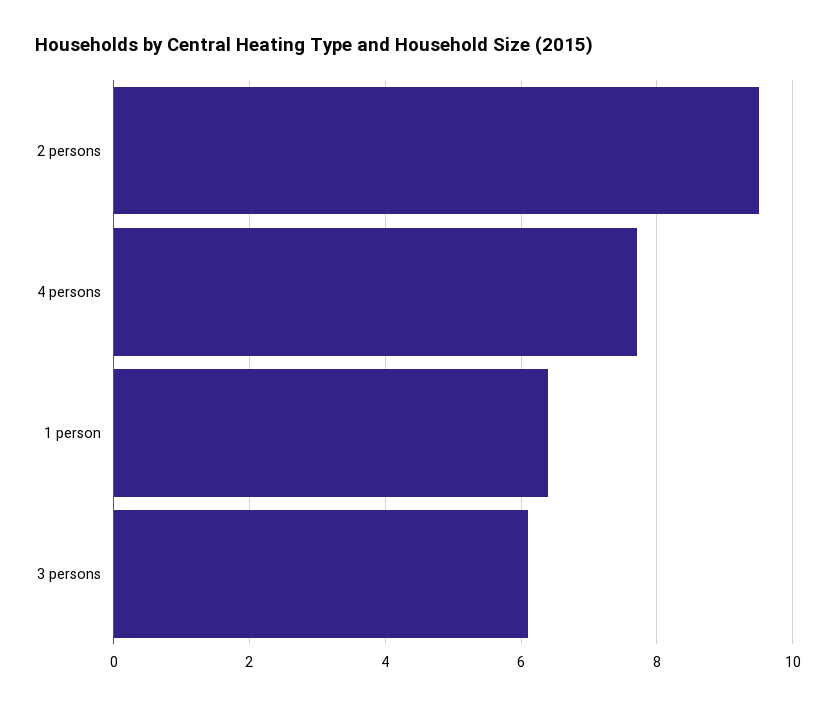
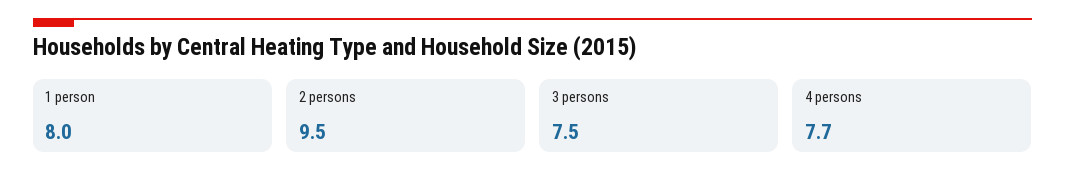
1 person: 6.5 -> 8
3 persons: 6 -> 7.5

